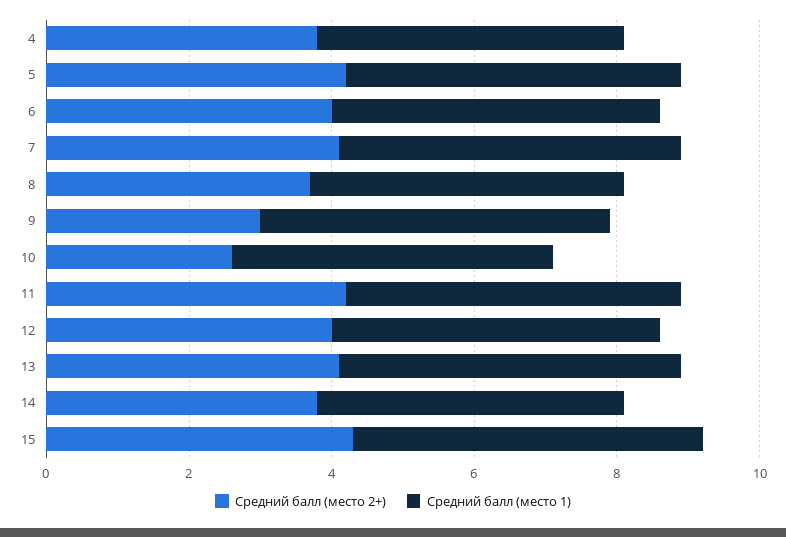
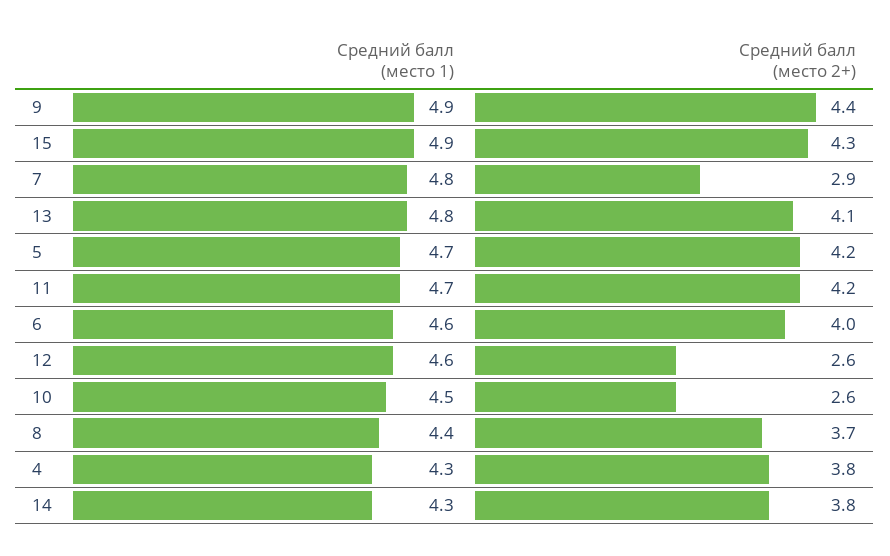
Средний балл (место 2+), 7: 4 -> 2.9
Средний балл (место 2+), 9: 3 -> 4.4
Средний балл (место 2+), 12: 4 -> 2.6

